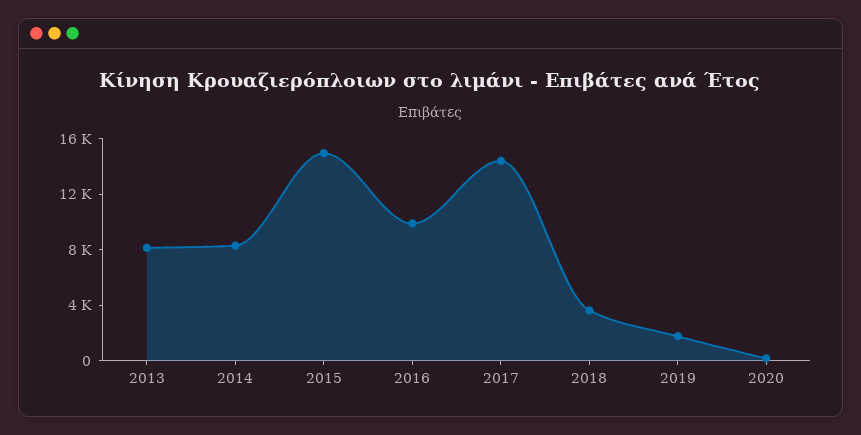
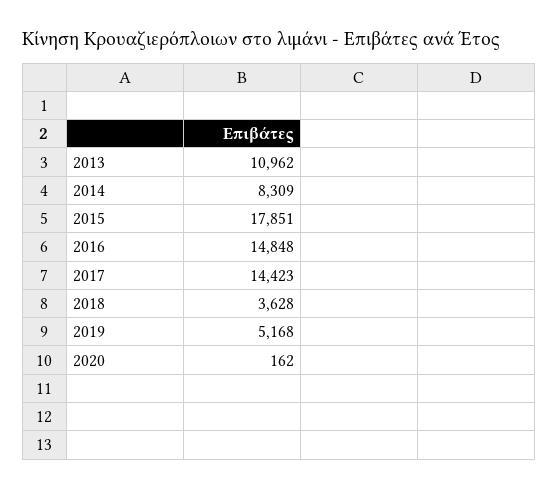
2013: 8000 -> 10962
2015: 15000 -> 17851
2016: 10000 -> 14848
2019: 2000 -> 5168

